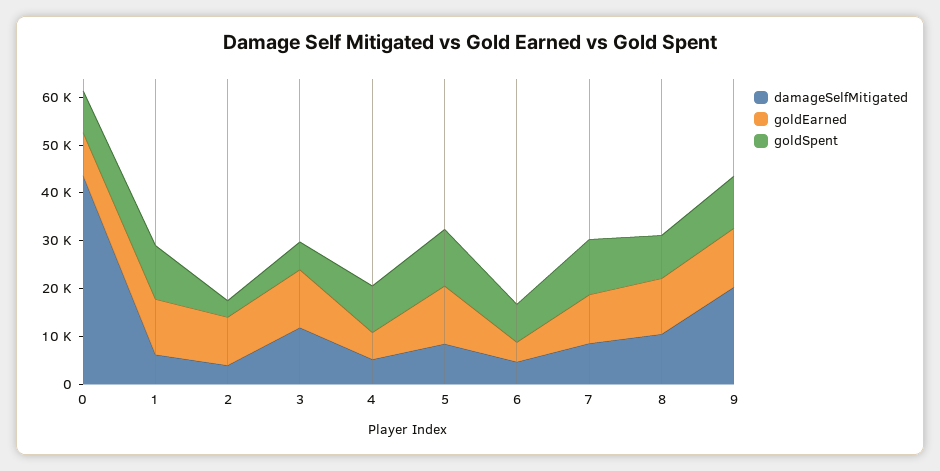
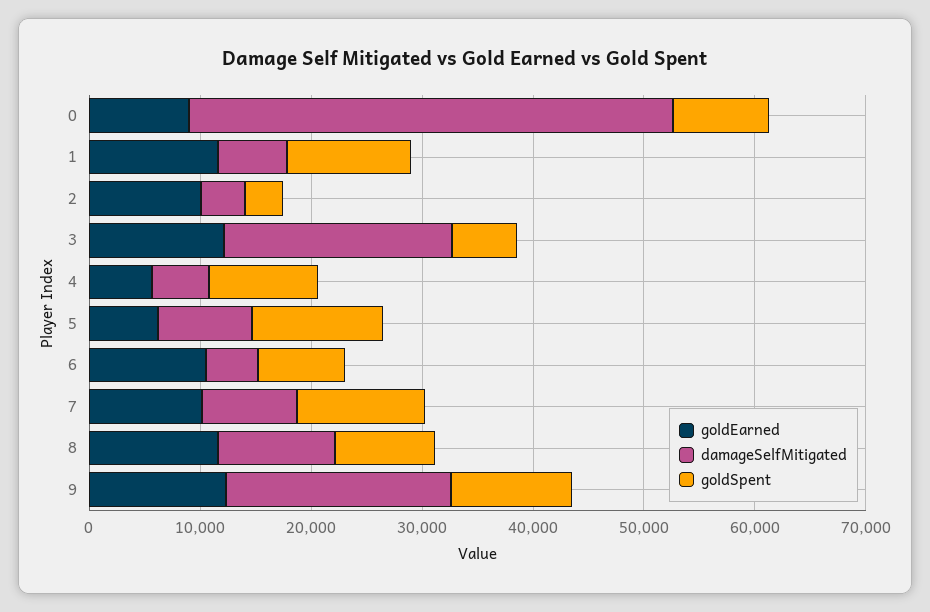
damageSelfMitigated, 3: 12000 -> 20000
goldEarned, 5: 12000 -> 6000
goldEarned, 6: 4000 -> 10000

